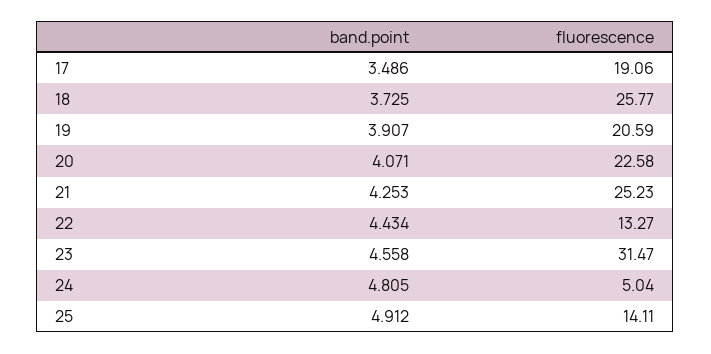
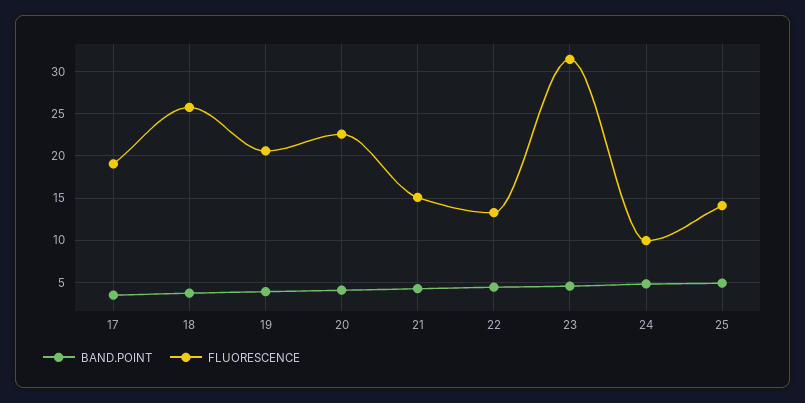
fluorescence, 21: 25.23 -> 15
fluorescence, 24: 5.04 -> 10

